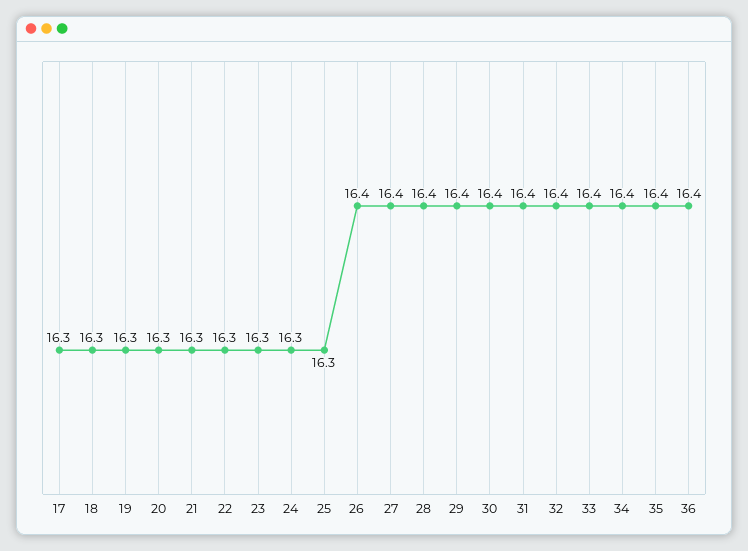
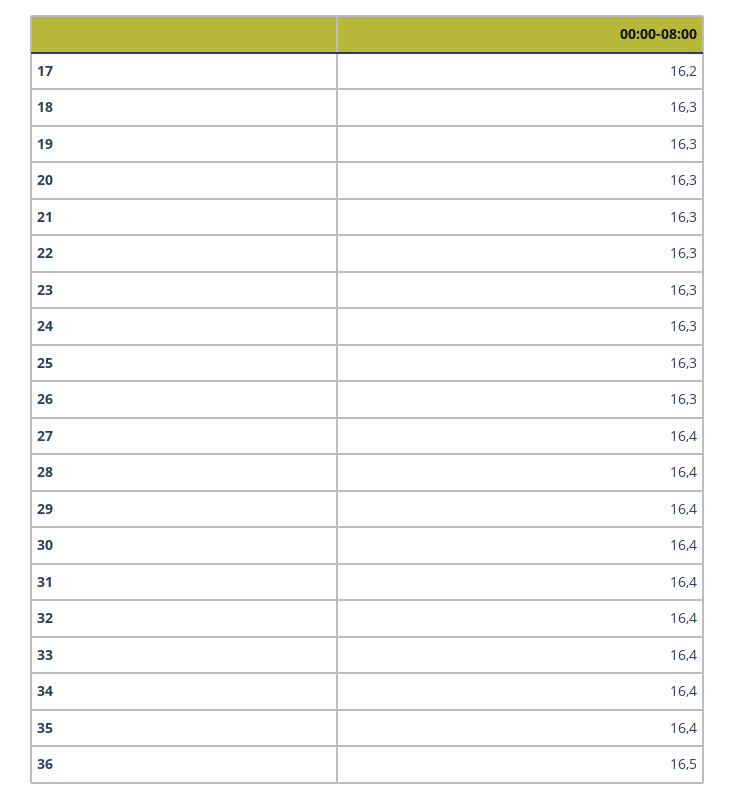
17: 16.3 -> 16.2
26: 16.4 -> 16.3
36: 16.4 -> 16.5

